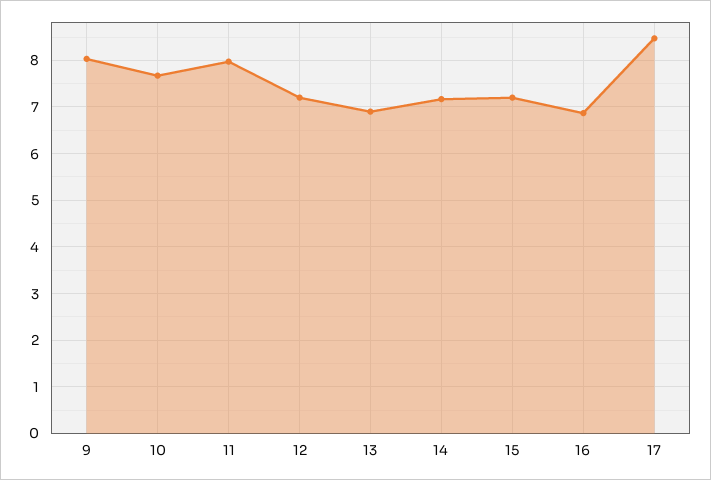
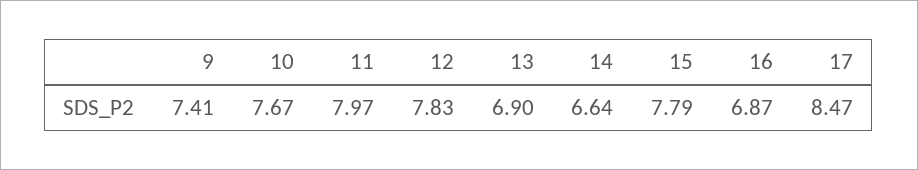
9: 8 -> 7.41
12: 7.2 -> 7.83
14: 7.2 -> 6.64
15: 7.2 -> 7.79

